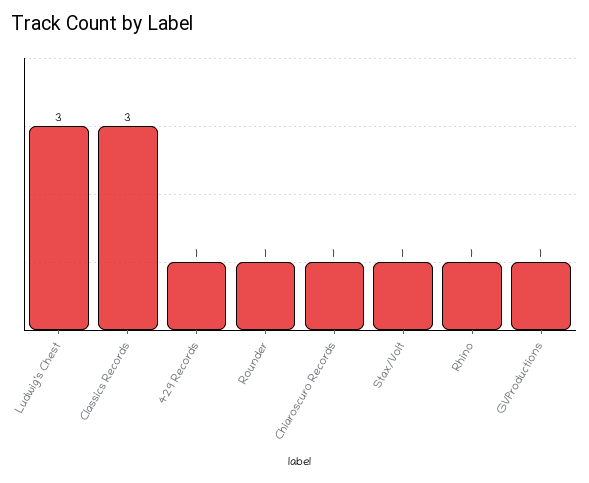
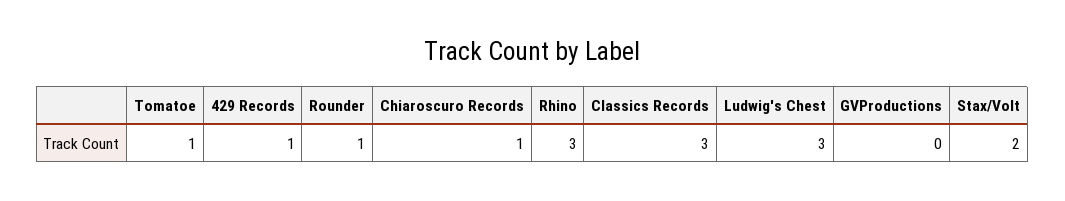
Stax/Volt: 1 -> 2
Rhino: 1 -> 3
GVProductions: 1 -> 0
Tomatoe: none -> 1

